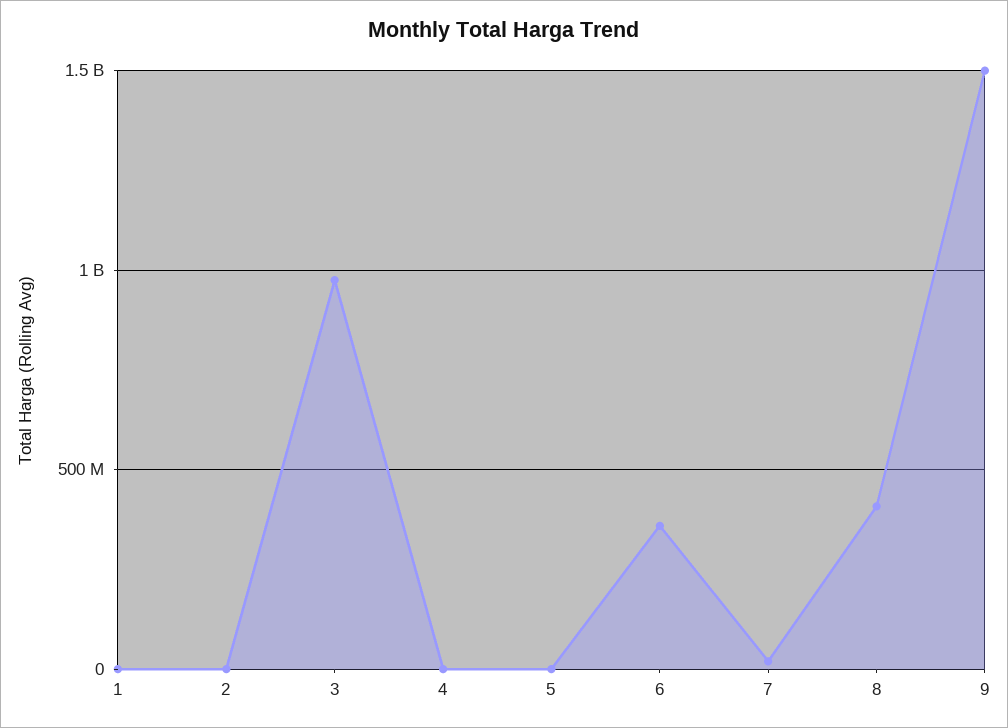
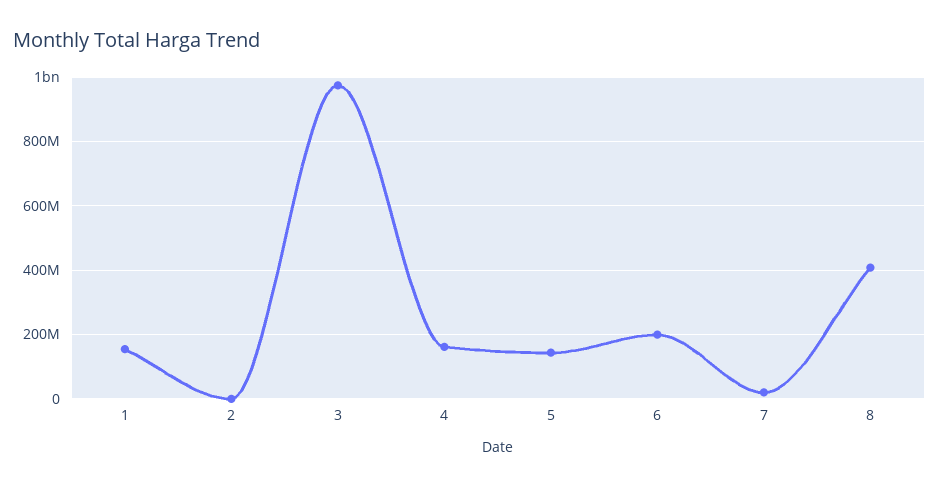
1: 0 -> 160000000
4: 0 -> 160000000
5: 0 -> 140000000
6: 350000000 -> 200000000
9: 1500000000 -> none

